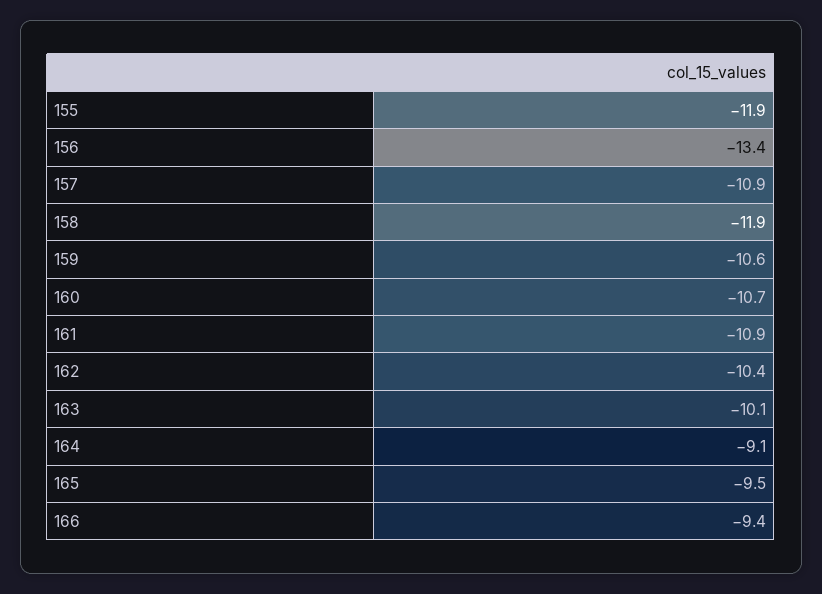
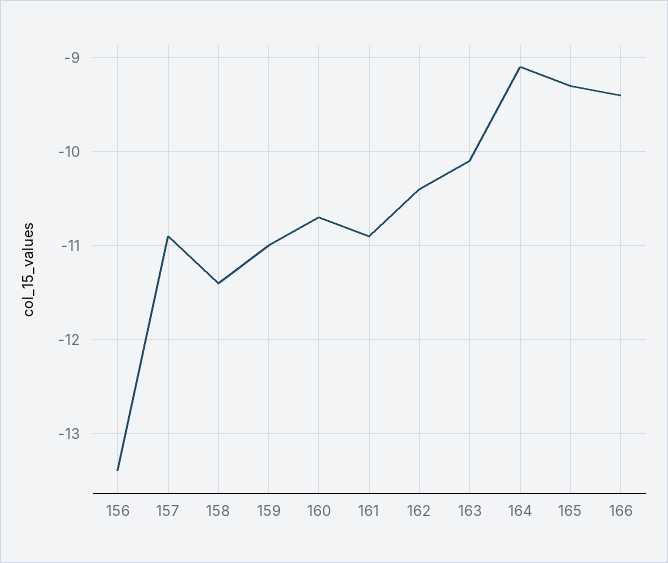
155: -11.9 -> none
158: -11.9 -> -11.4
159: -10.6 -> -11
165: -9.5 -> -9.3

